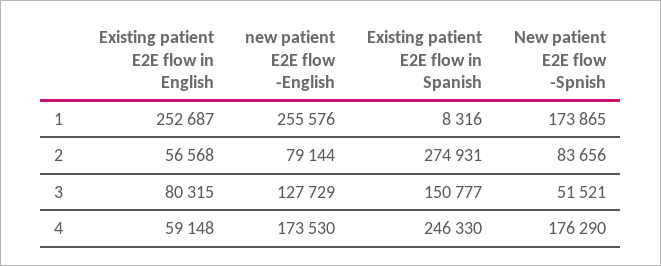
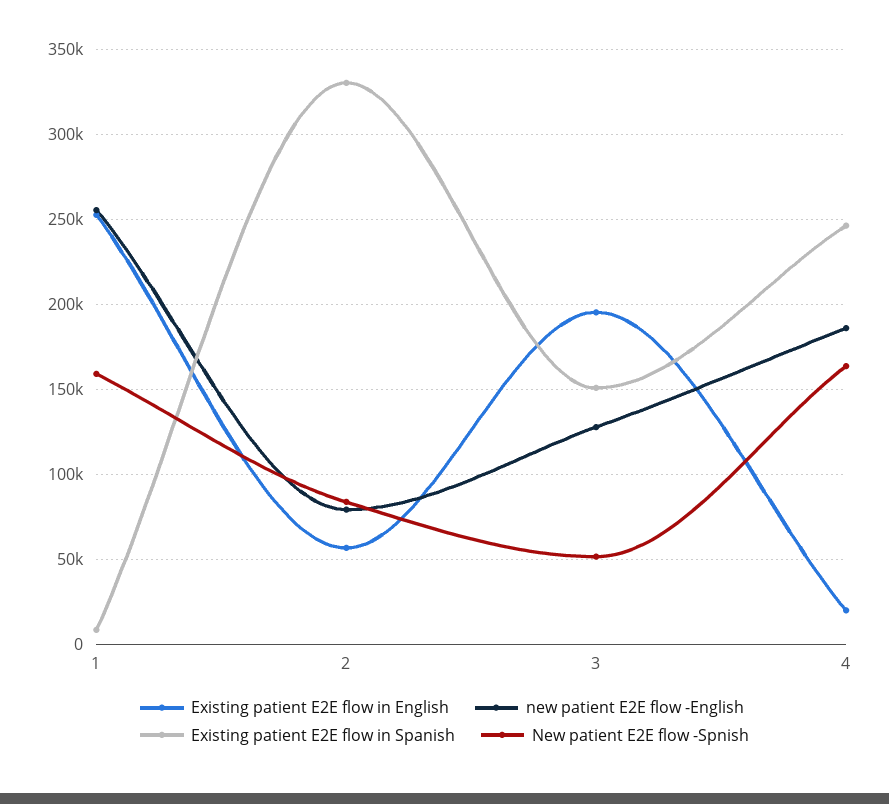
New patient E2E flow -Spnish, 1: 173865 -> 160000
Existing patient E2E flow in Spanish, 2: 274931 -> 330000
Existing patient E2E flow in English, 3: 80315 -> 195000
Existing patient E2E flow in English, 4: 59148 -> 20000
new patient E2E flow -English, 4: 173530 -> 185000
New patient E2E flow -Spnish, 4: 176290 -> 165000

